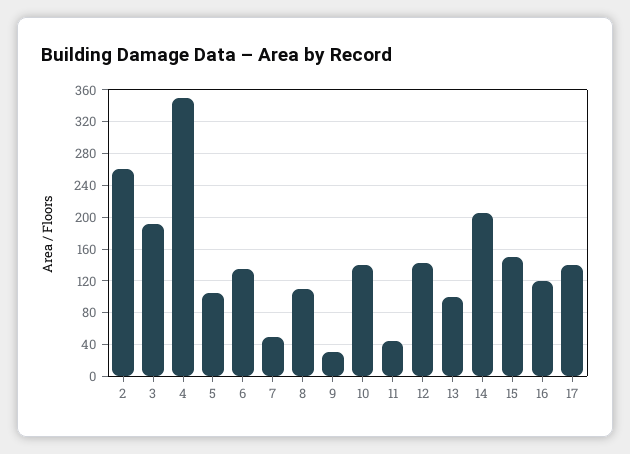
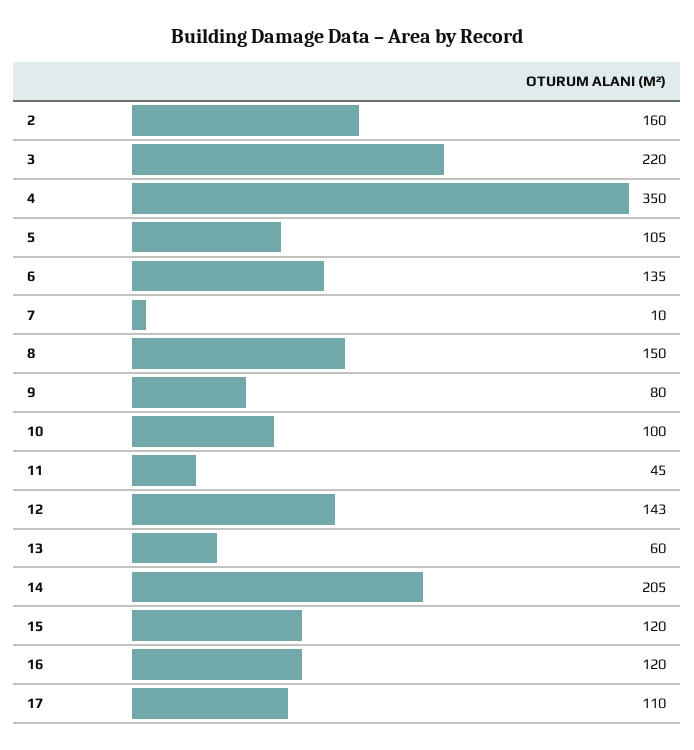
2: 260 -> 160
3: 190 -> 220
7: 50 -> 10
8: 110 -> 150
9: 30 -> 80
10: 140 -> 100
13: 100 -> 60
15: 150 -> 120
17: 140 -> 110

